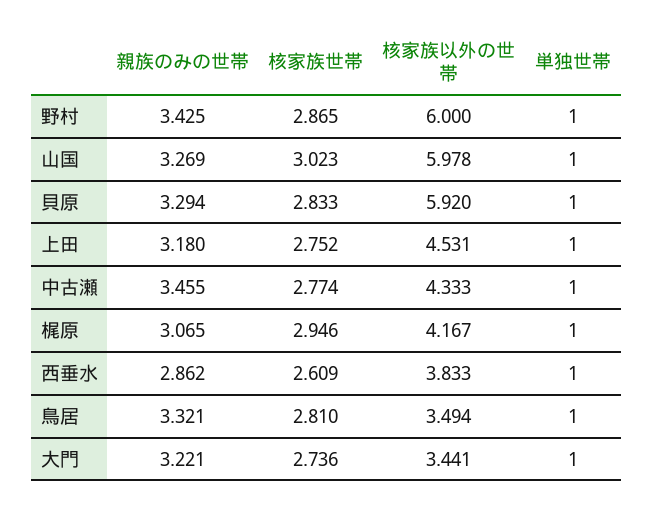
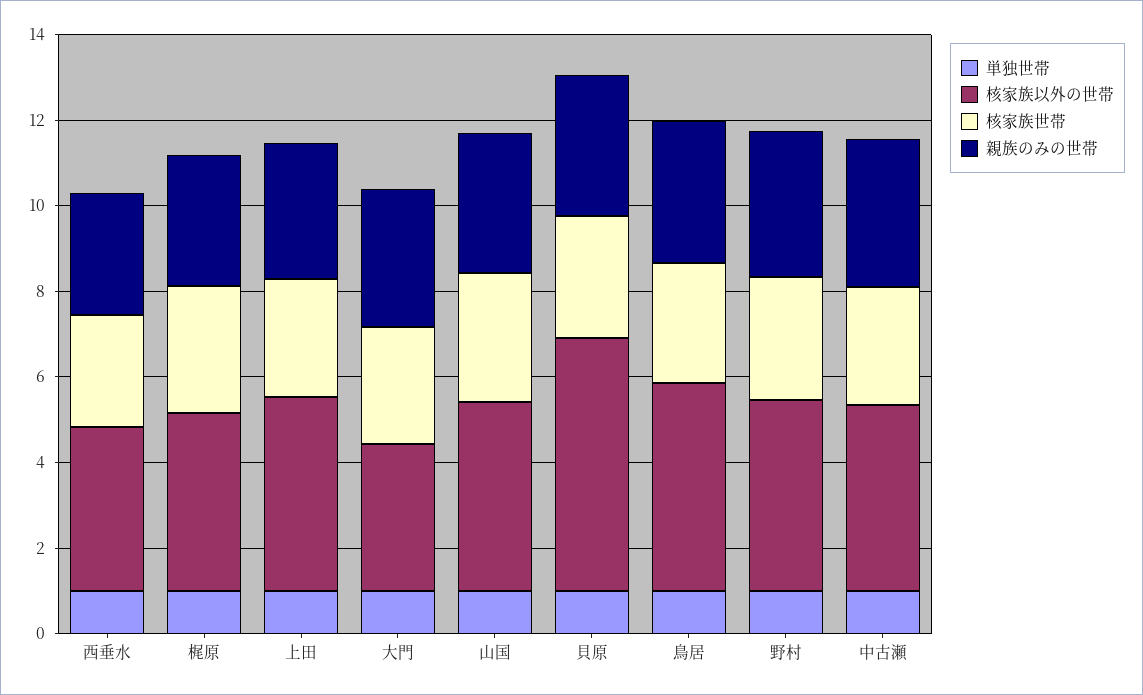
核家族以外の世帯, 野村: 6 -> 4.5
核家族以外の世帯, 山国: 5.978 -> 4.5
核家族以外の世帯, 鳥居: 3.494 -> 5

